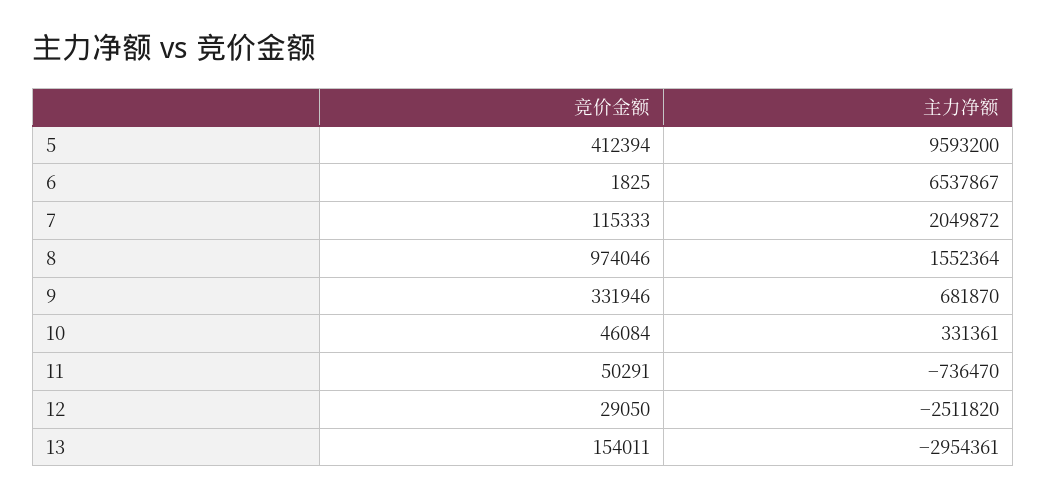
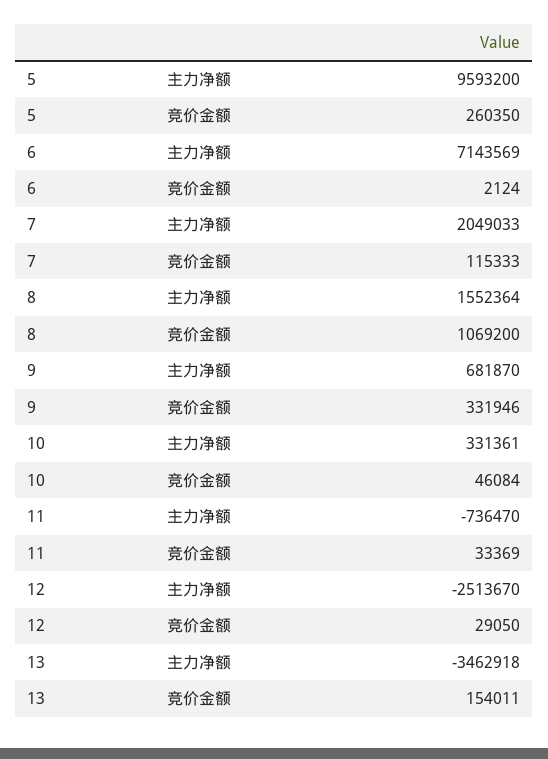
竞价金额, 5: 412394 -> 260350
竞价金额, 6: 1825 -> 2124
主力净额, 6: 6537867 -> 7143569
主力净额, 7: 2049872 -> 2049033
竞价金额, 8: 974046 -> 1069200
竞价金额, 11: 50291 -> 33369
主力净额, 12: -2511820 -> -2513670
主力净额, 13: -2954361 -> -3462918

